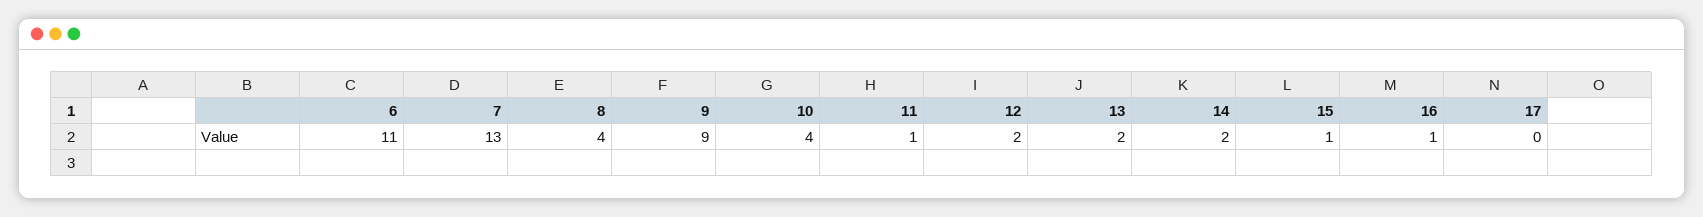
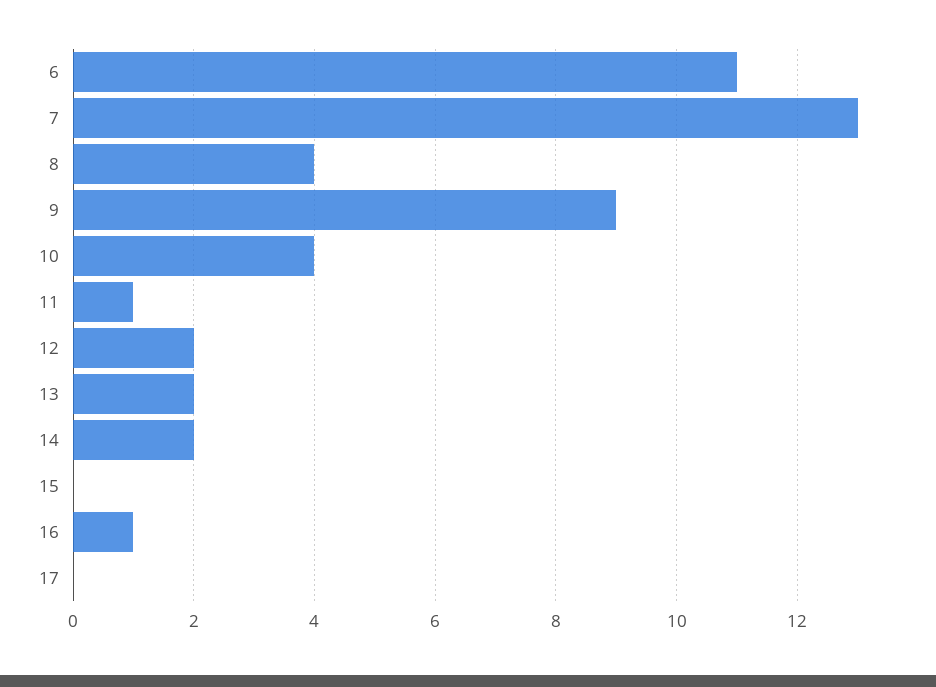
15: 1 -> 0

